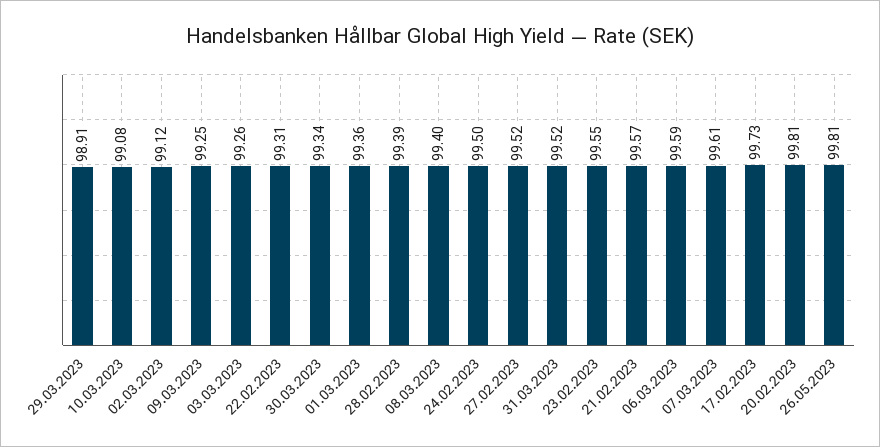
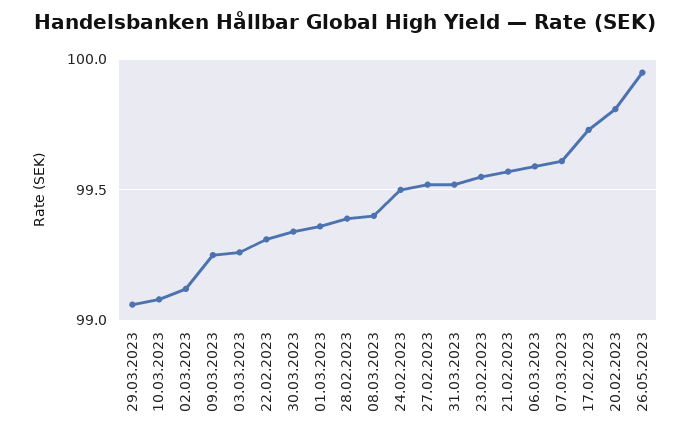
29.03.2023: 98.91 -> 99.05
26.05.2023: 99.81 -> 99.95

